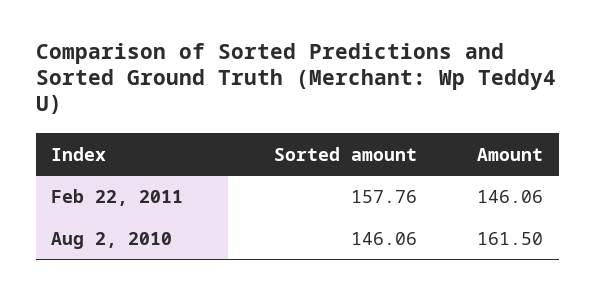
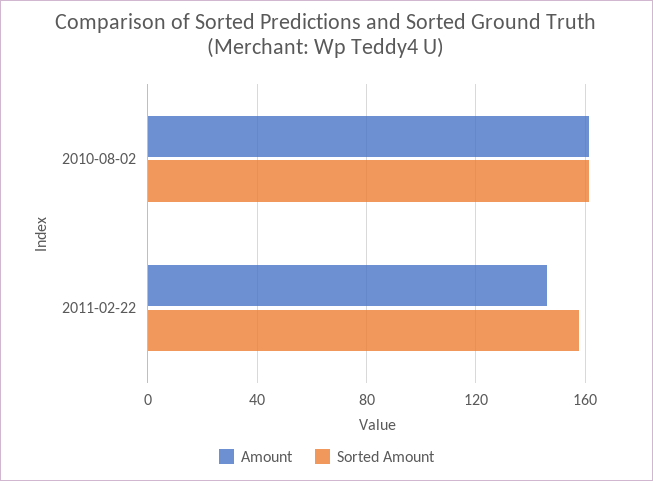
Sorted amount, Aug 2, 2010: 146.06 -> 160

